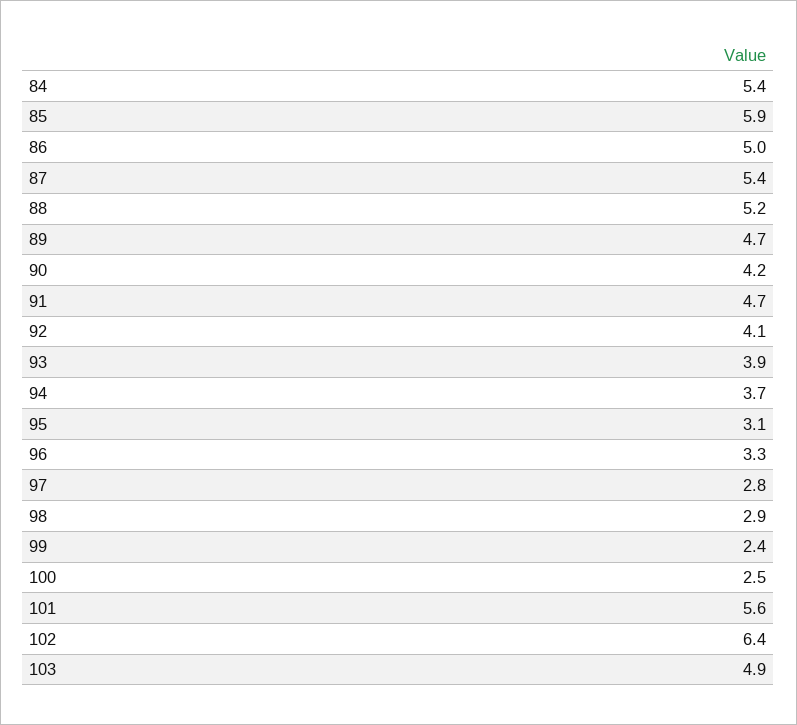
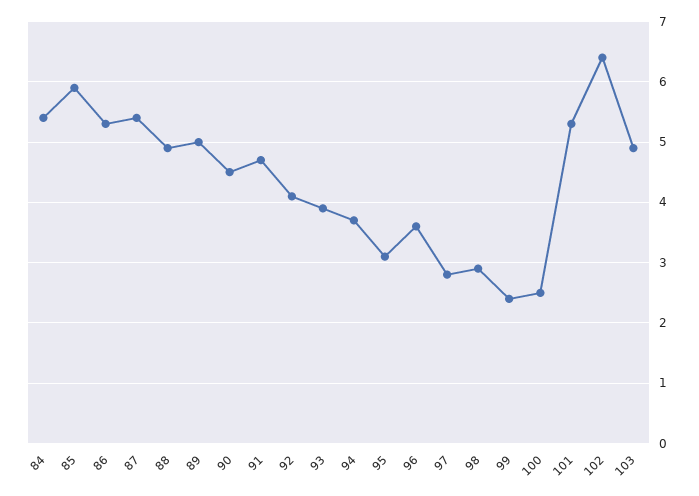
86: 5 -> 5.3
88: 5.2 -> 4.9
89: 4.7 -> 5
90: 4.2 -> 4.5
96: 3.3 -> 3.6
101: 5.6 -> 5.3

